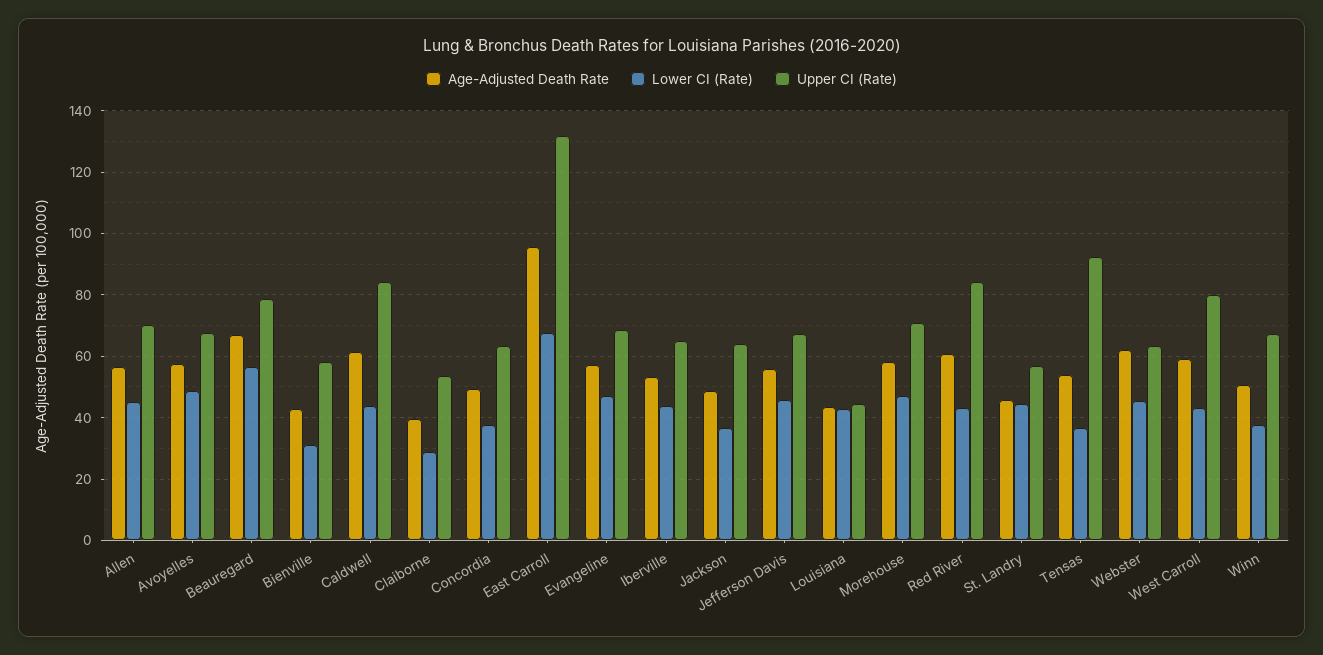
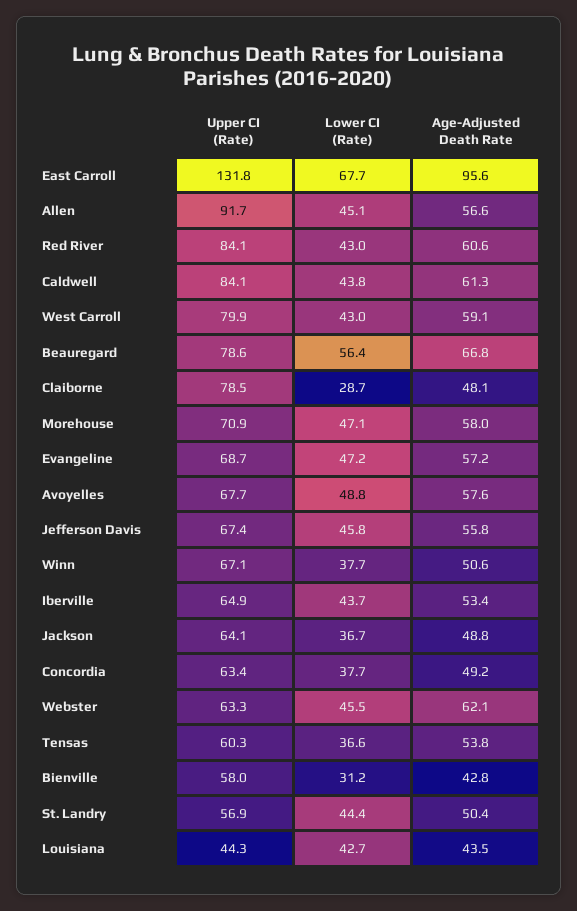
Upper CI (Rate), Allen: 70 -> 91.7
Age-Adjusted Death Rate, Claiborne: 40 -> 48.1
Upper CI (Rate), Claiborne: 54 -> 78.5
Age-Adjusted Death Rate, St. Landry: 46 -> 50.4
Upper CI (Rate), Tensas: 92 -> 60.3

